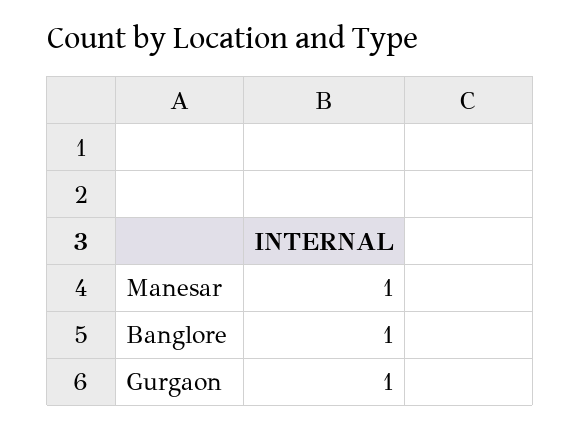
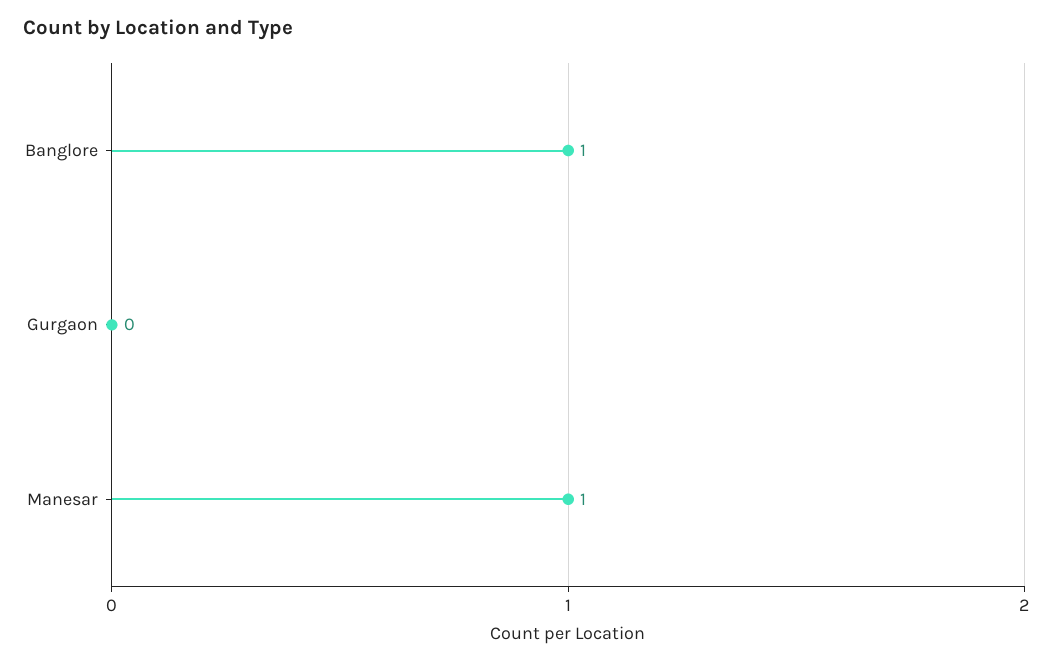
Gurgaon: 1 -> 0

